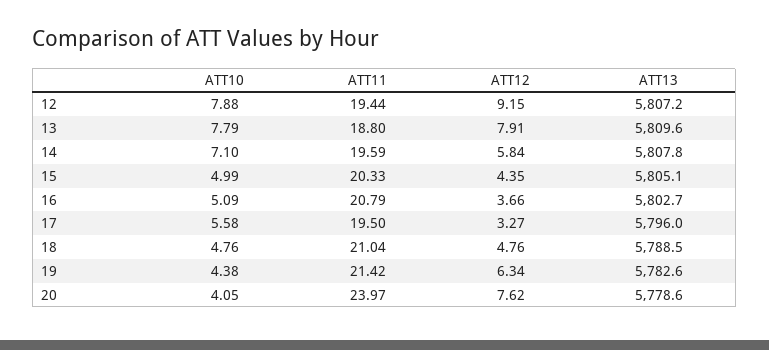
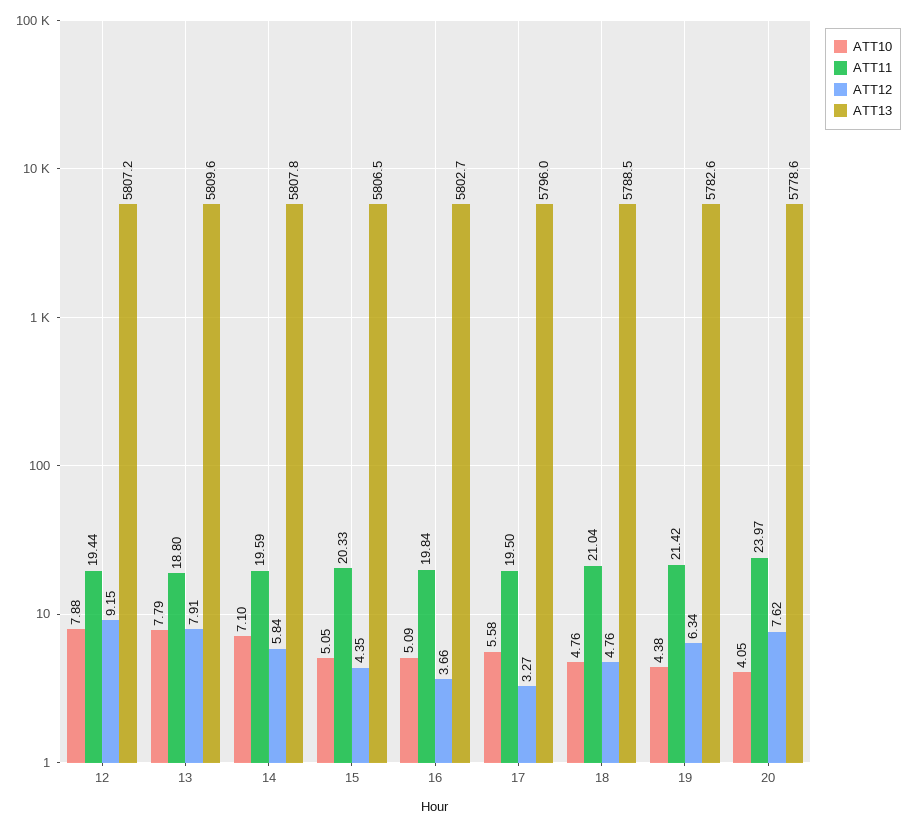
ATT10, 15: 4.99 -> 5.05
ATT13, 15: 5805.1 -> 5806.5
ATT11, 16: 20.79 -> 19.84

